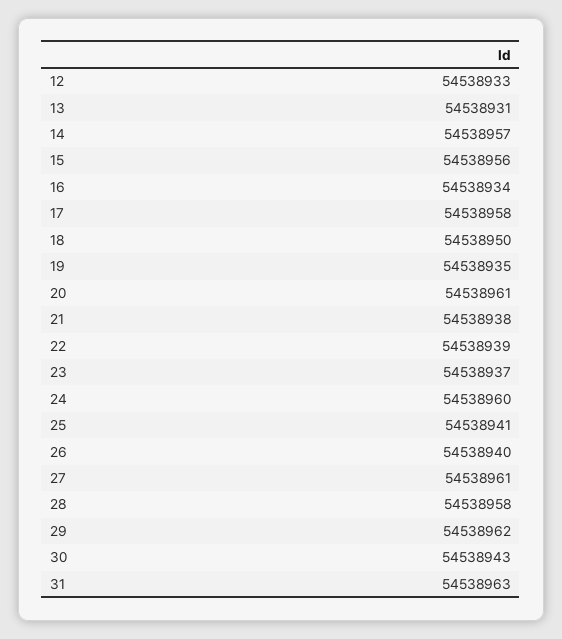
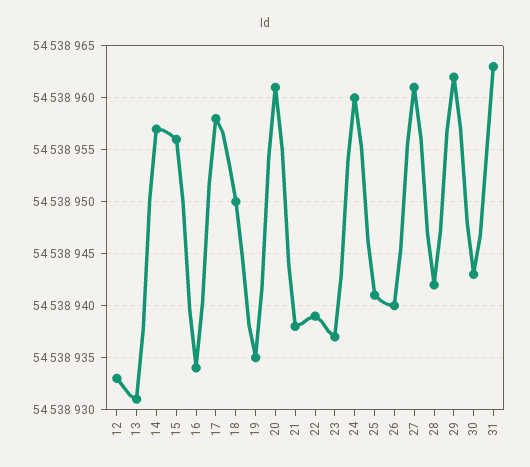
28: 54538958 -> 54538942

